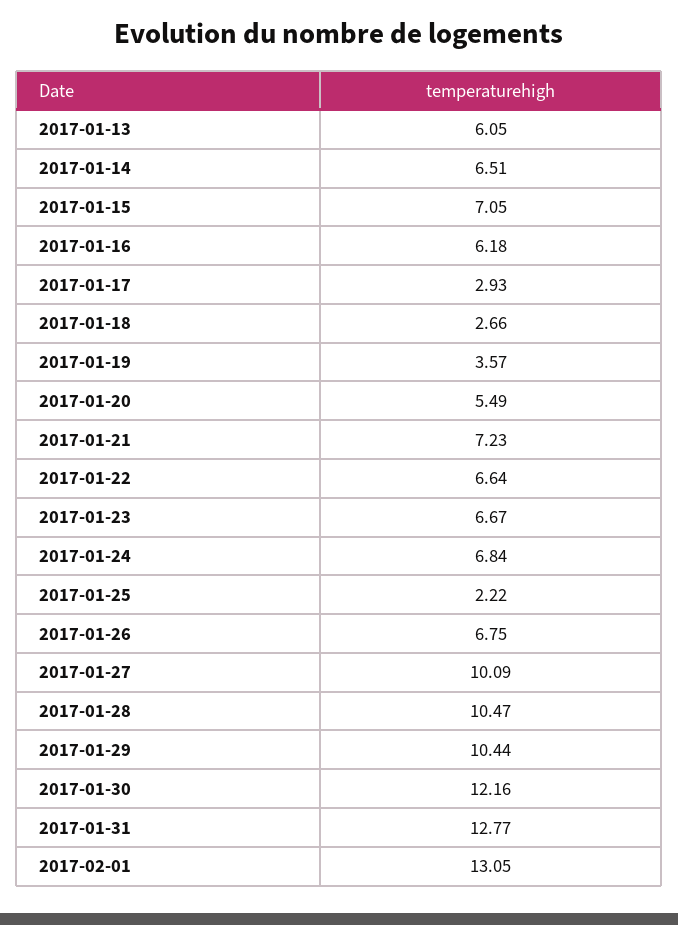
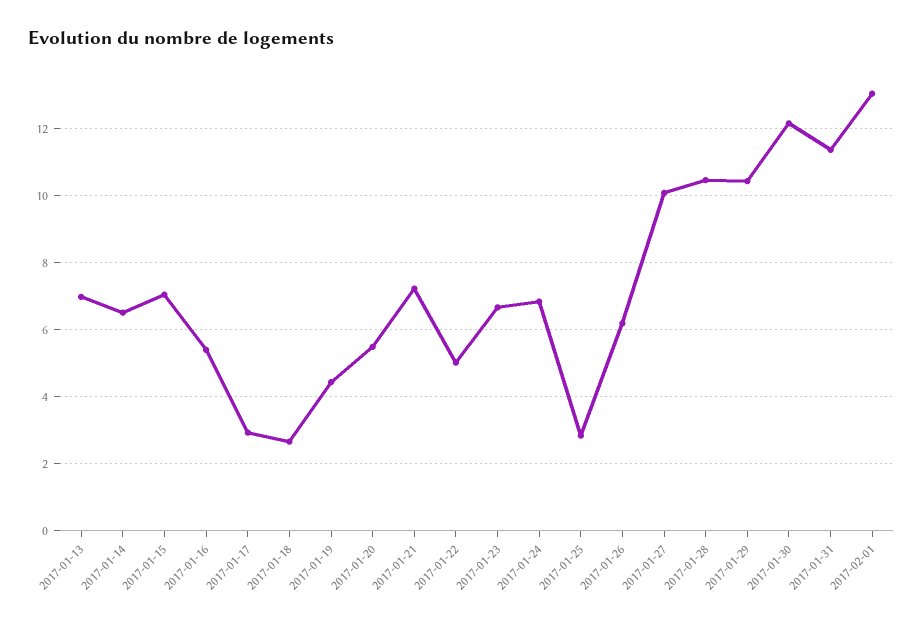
2017-01-13: 6.05 -> 7
2017-01-16: 6.18 -> 5.4
2017-01-19: 3.57 -> 4.4
2017-01-22: 6.64 -> 5
2017-01-25: 2.22 -> 2.8
2017-01-26: 6.75 -> 6.2
2017-01-31: 12.77 -> 11.4

